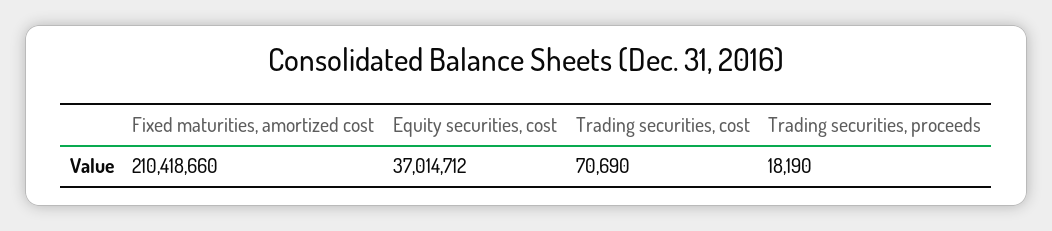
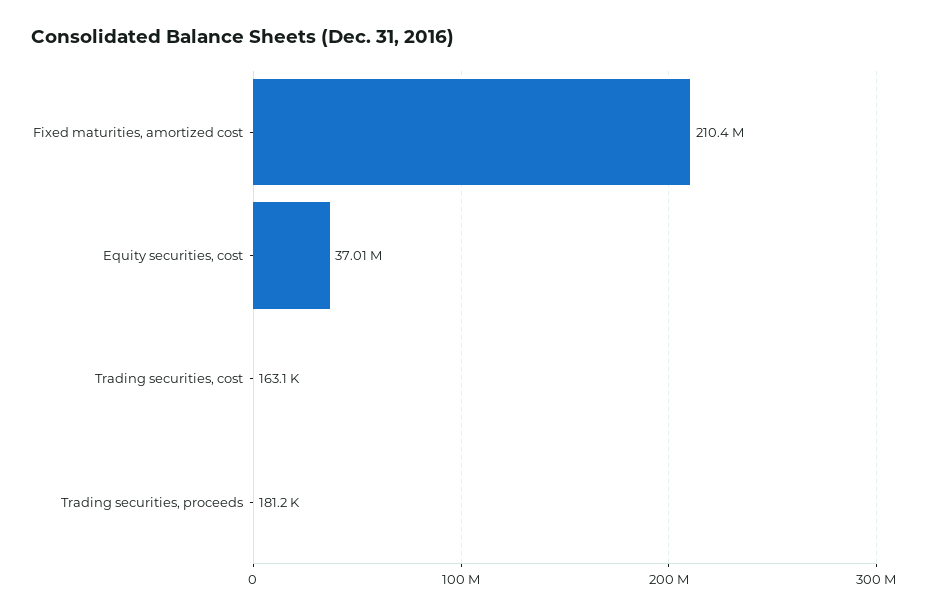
Trading securities, cost: 70690 -> 163100
Trading securities, proceeds: 18190 -> 181200

